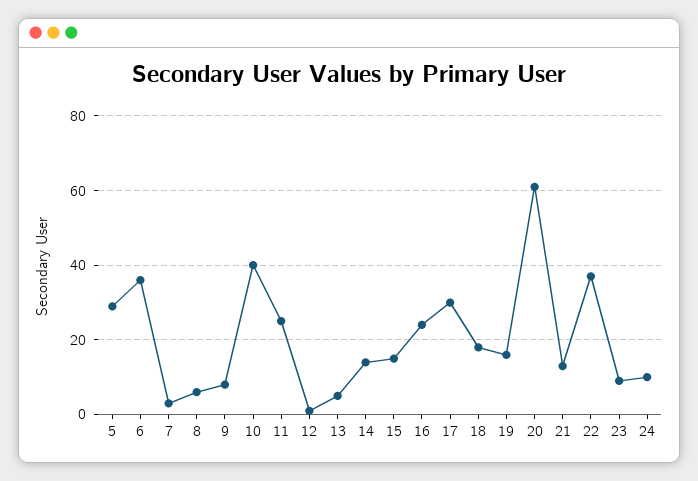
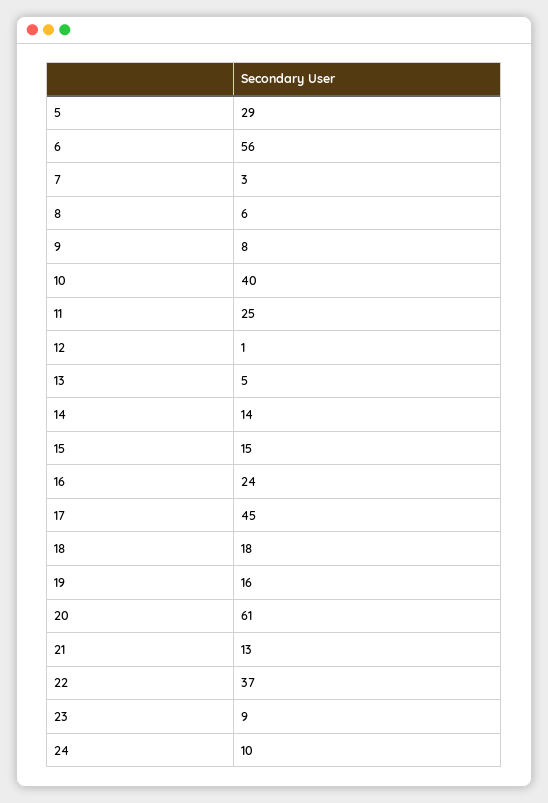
6: 35 -> 56
17: 30 -> 45

